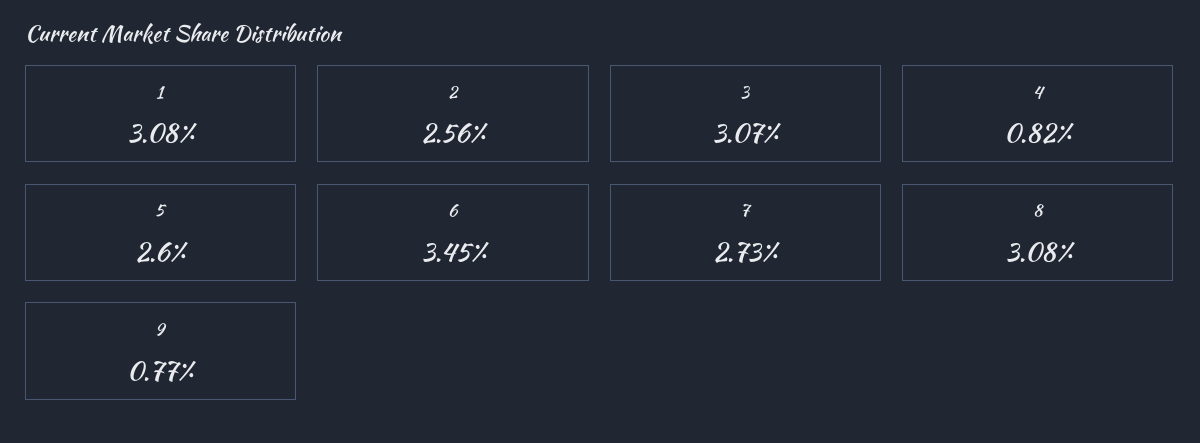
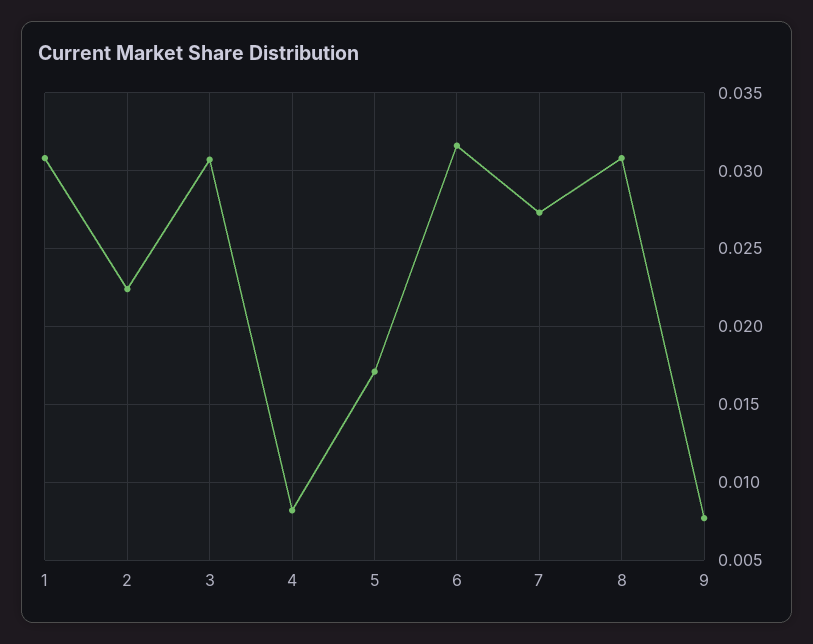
2: 0.0256 -> 0.0225
5: 0.026 -> 0.017
6: 0.0345 -> 0.0315

